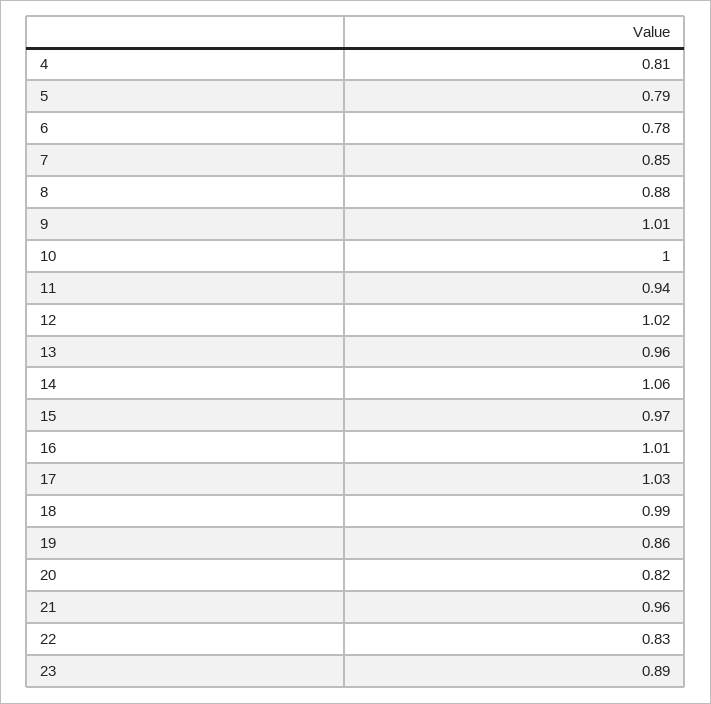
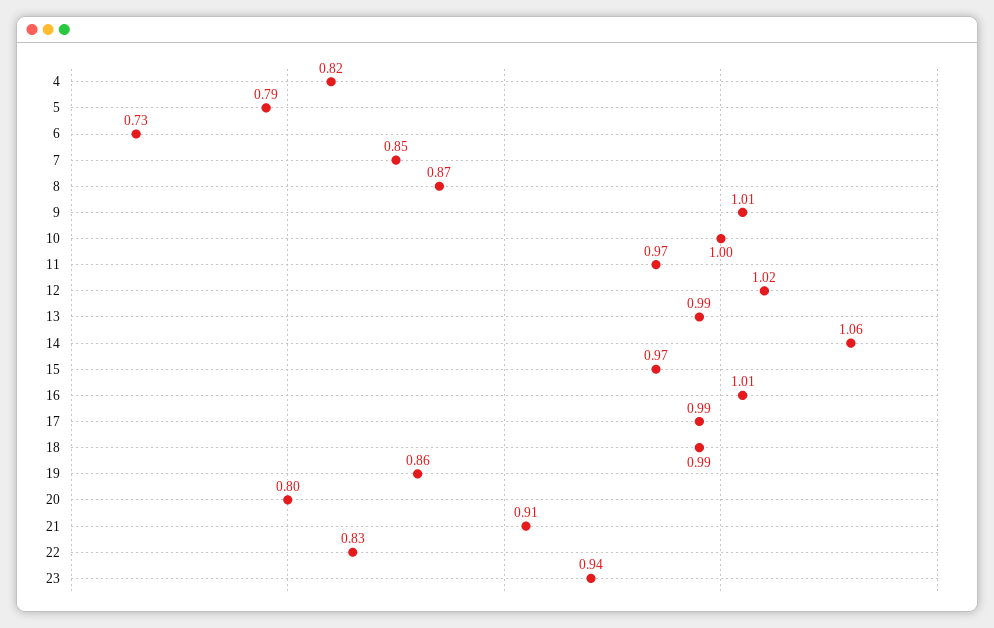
4: 0.81 -> 0.82
6: 0.78 -> 0.73
8: 0.88 -> 0.87
11: 0.94 -> 0.97
13: 0.96 -> 0.99
17: 1.03 -> 0.99
20: 0.82 -> 0.8
21: 0.96 -> 0.91
23: 0.89 -> 0.94

